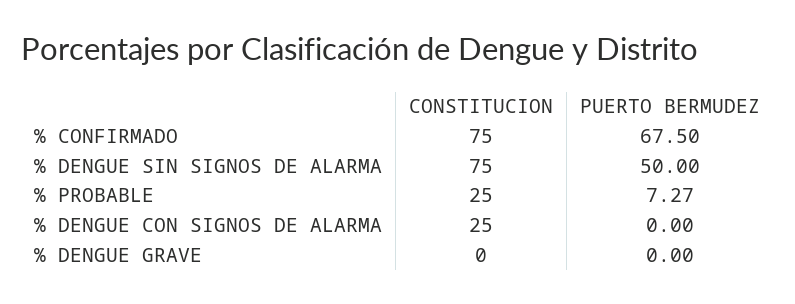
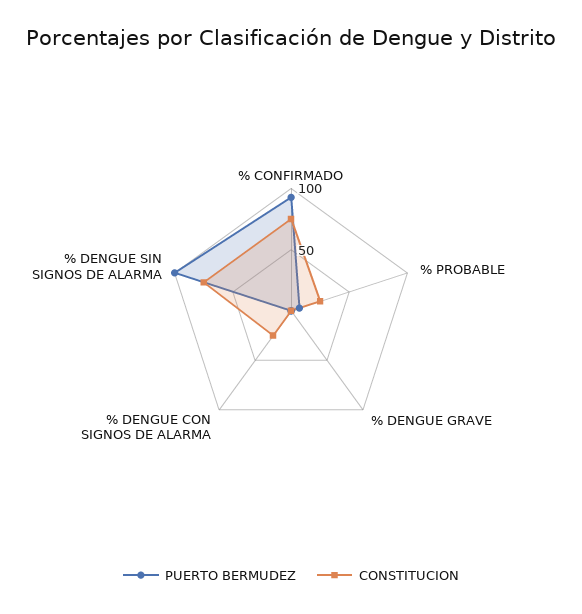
PUERTO BERMUDEZ, % CONFIRMADO: 67.5 -> 90
PUERTO BERMUDEZ, % DENGUE SIN SIGNOS DE ALARMA: 50 -> 100

